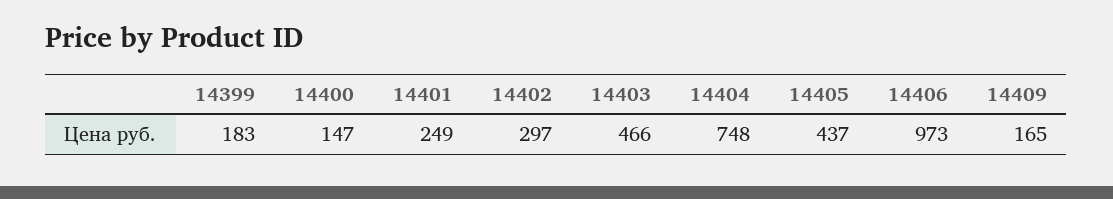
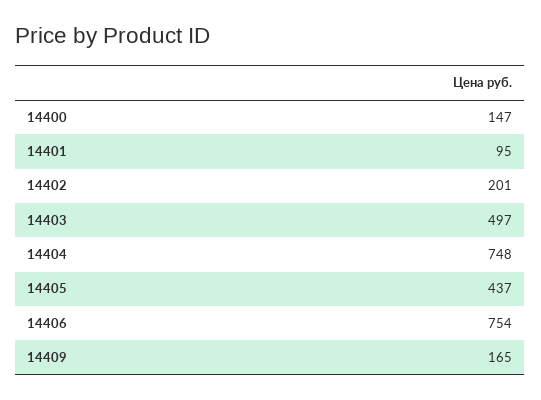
14399: 183 -> none
14401: 249 -> 95
14402: 297 -> 201
14403: 466 -> 497
14406: 973 -> 754

